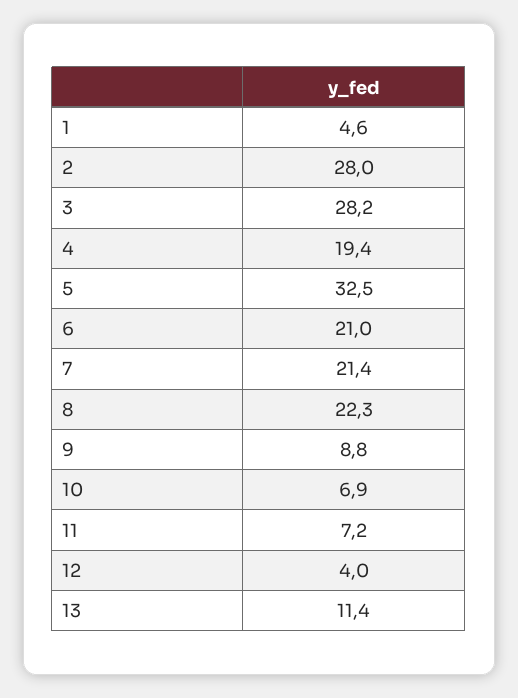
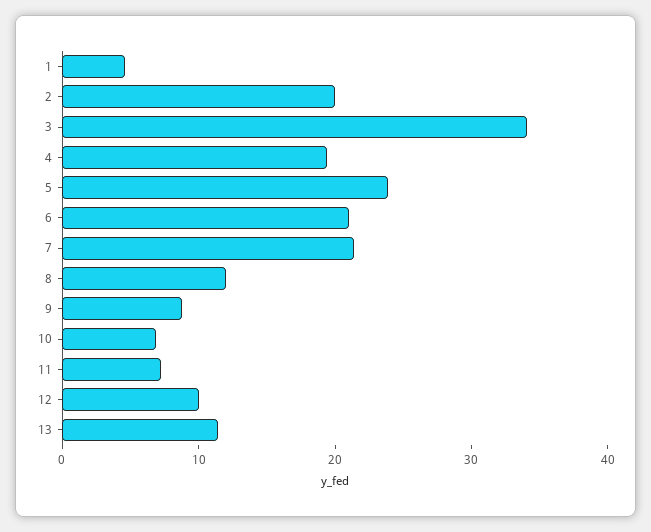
2: 28 -> 20
3: 28.2 -> 34
5: 32.5 -> 24
8: 22.3 -> 12
12: 4 -> 10

